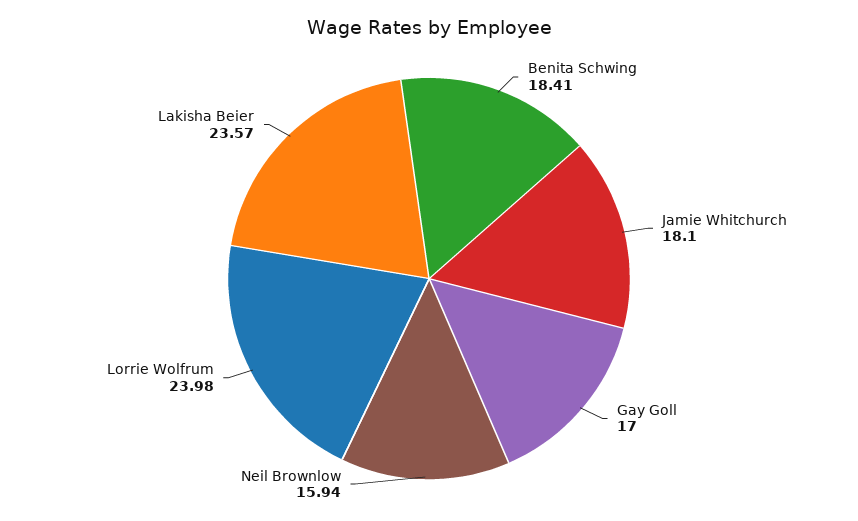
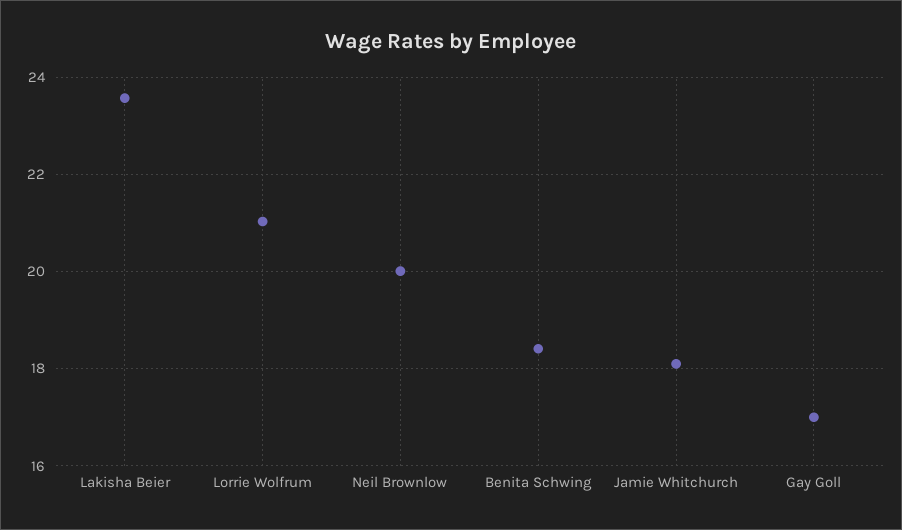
Neil Brownlow: 15.94 -> 20
Lorrie Wolfrum: 23.98 -> 21

